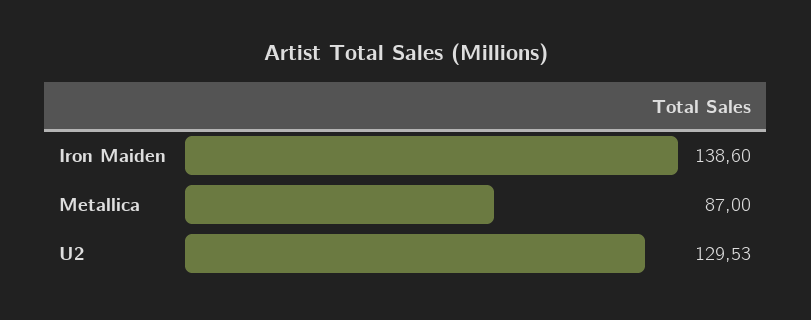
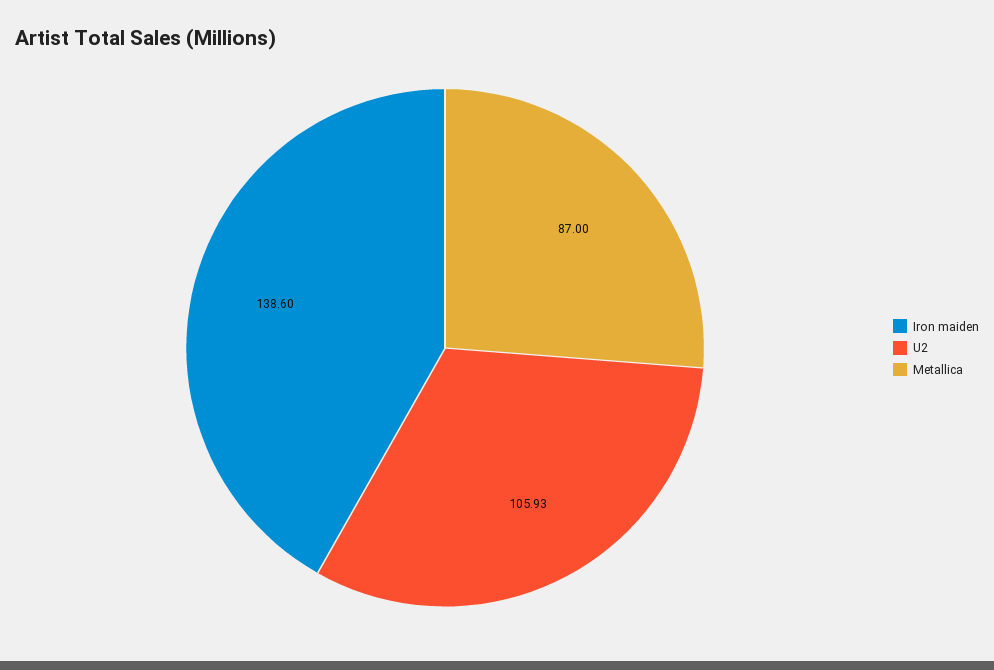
U2: 129.53 -> 105.93

